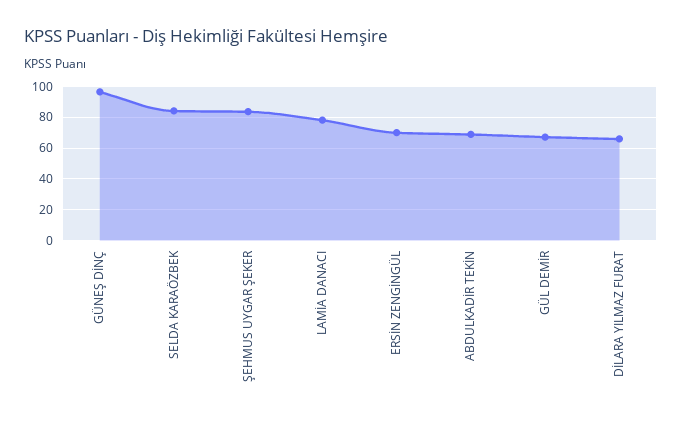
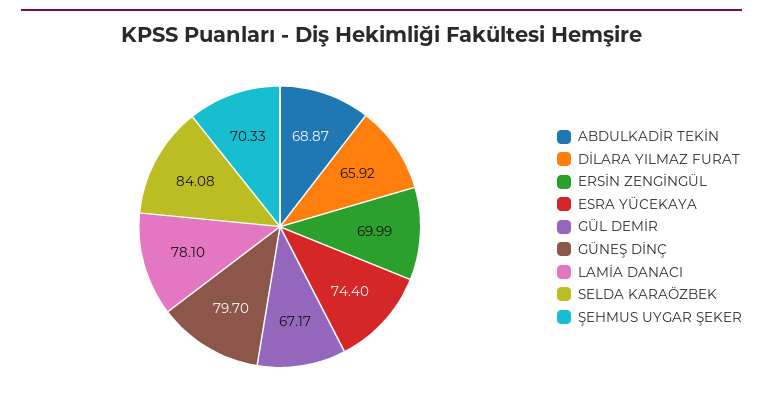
GÜNEŞ DİNÇ: 95 -> 79.7
ŞEHMUS UYGAR ŞEKER: 85 -> 70.33
ESRA YÜCEKAYA: none -> 74.4

